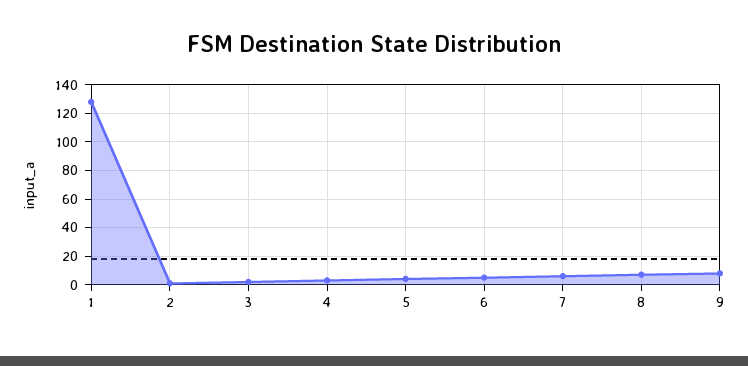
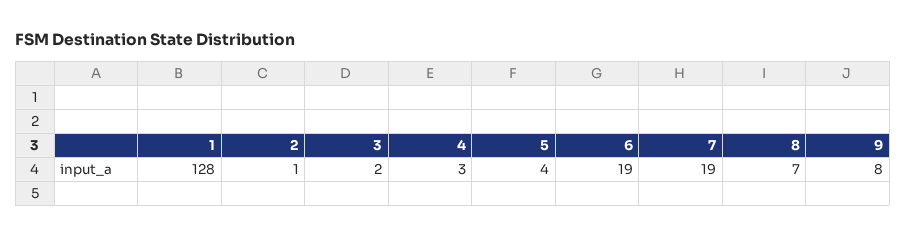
6: 5 -> 19
7: 5 -> 19

